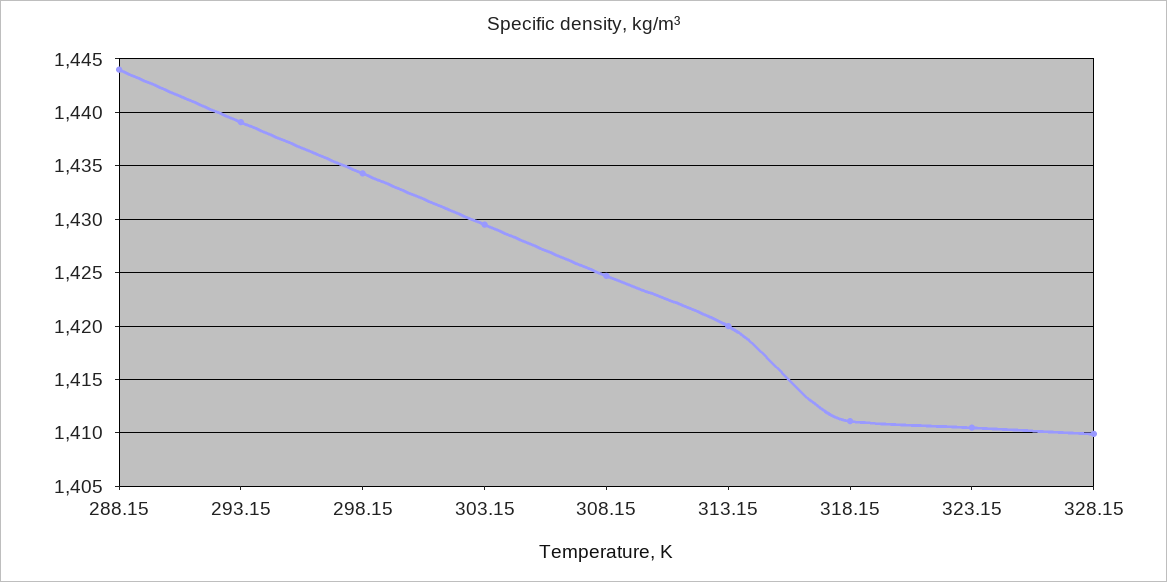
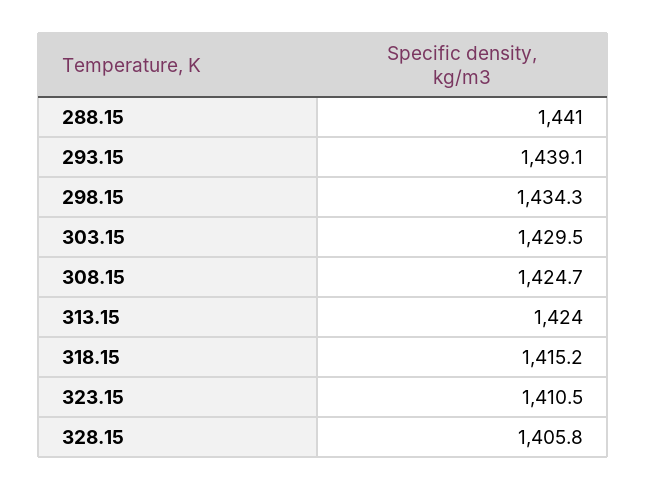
288.15: 1444 -> 1441
313.15: 1420 -> 1424
318.15: 1411 -> 1415.2
328.15: 1410 -> 1405.8

